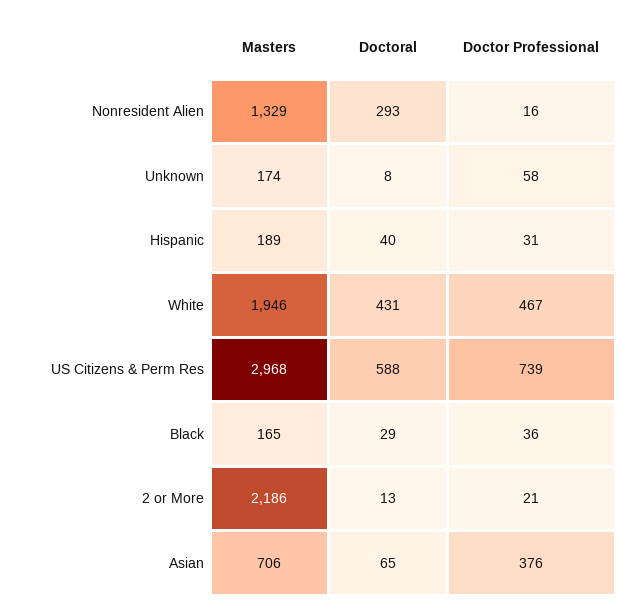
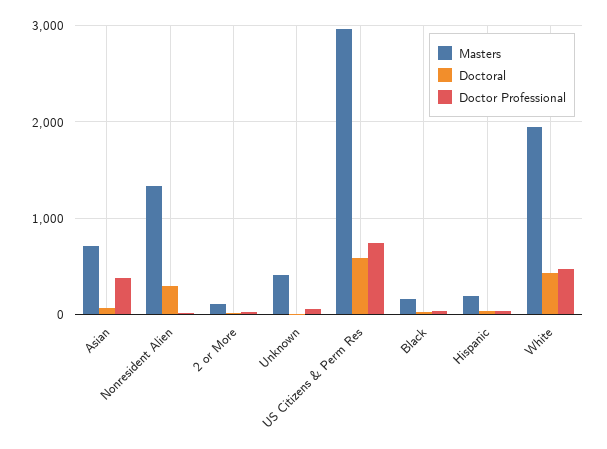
Masters, Unknown: 174 -> 400
Masters, 2 or More: 2186 -> 100

